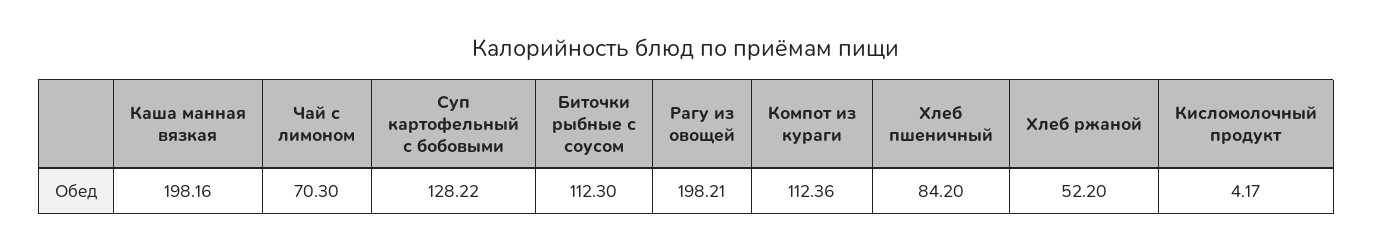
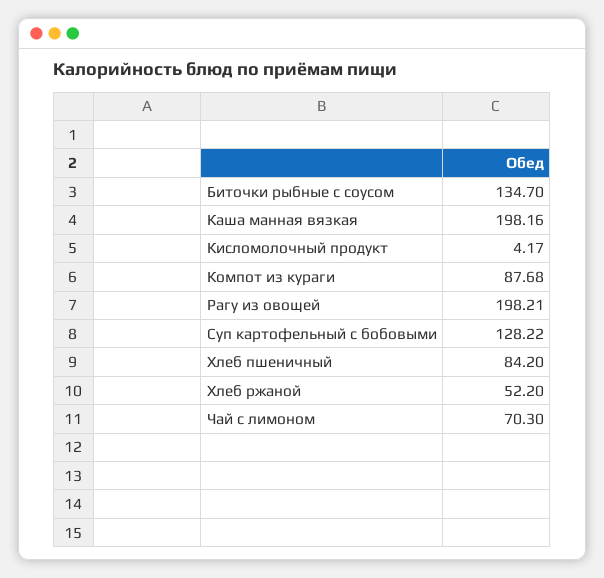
Биточки рыбные с соусом: 112.3 -> 134.7
Компот из кураги: 112.36 -> 87.68

